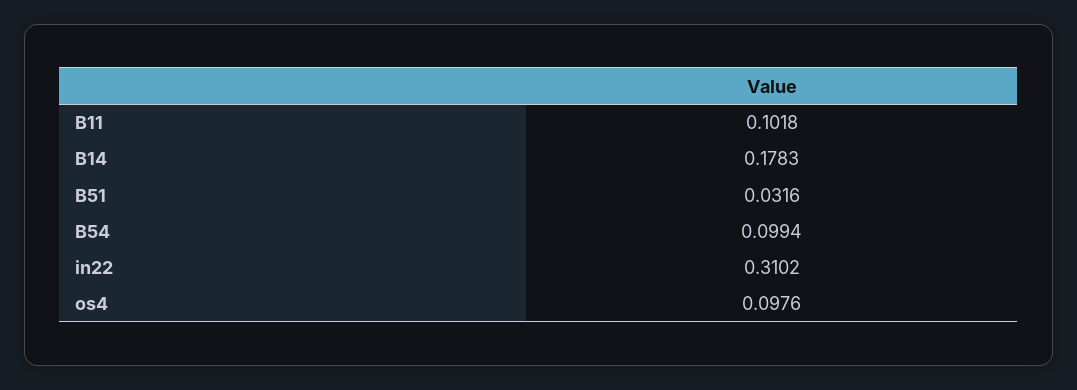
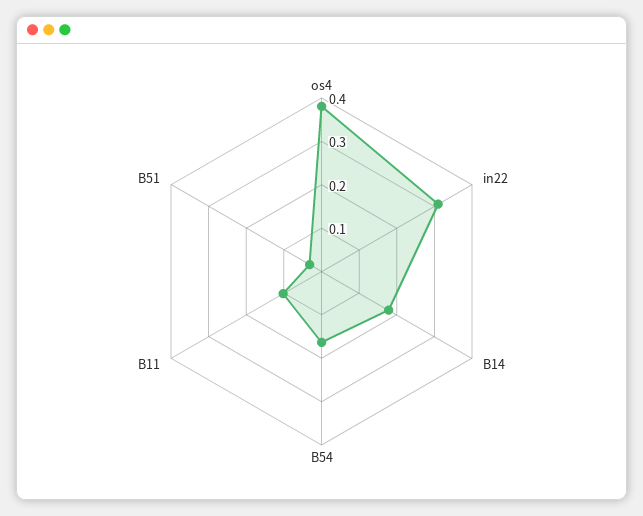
B54: 0.0994 -> 0.16
os4: 0.0976 -> 0.38

